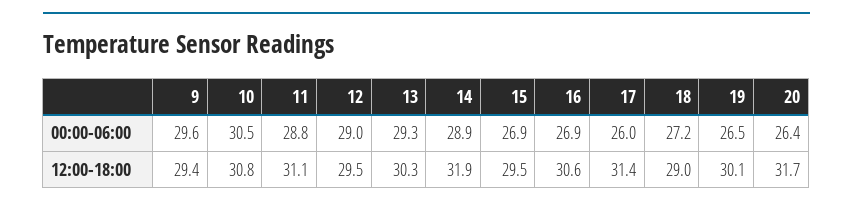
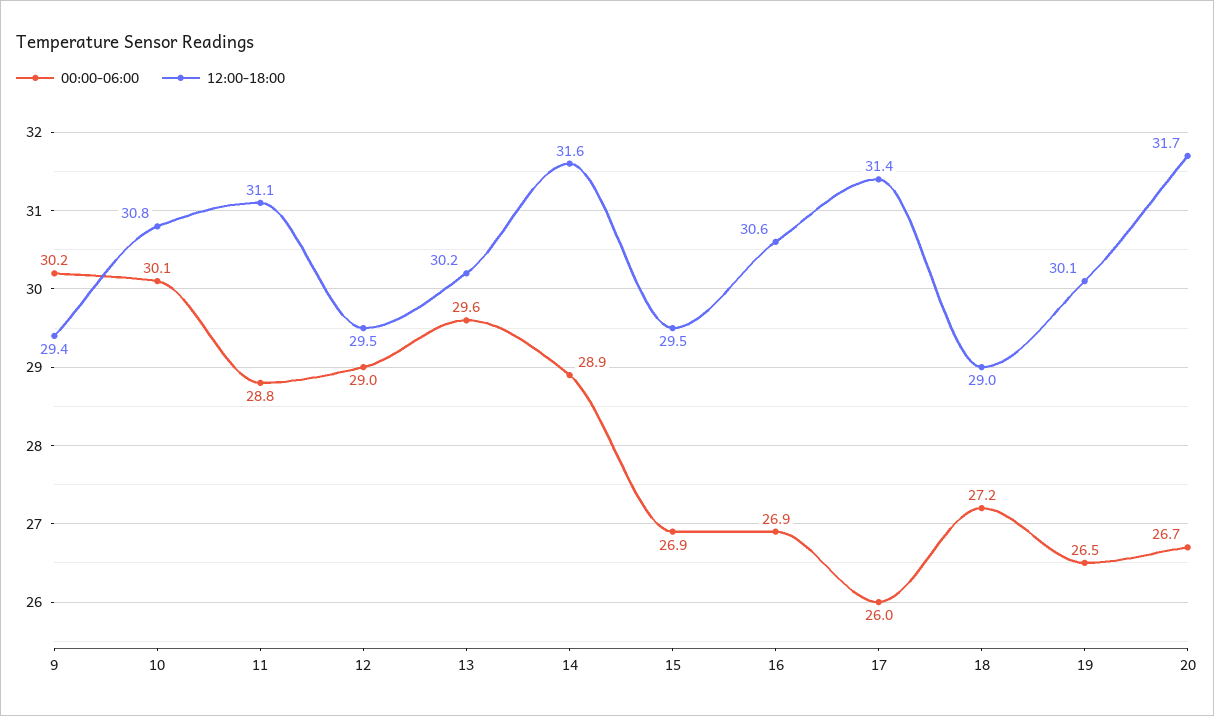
00:00-06:00, 9: 29.6 -> 30.2
00:00-06:00, 10: 30.5 -> 30.1
00:00-06:00, 13: 29.3 -> 29.6
00:00-06:00, 20: 26.4 -> 26.7
12:00-18:00, 13: 30.3 -> 30.2
12:00-18:00, 14: 31.9 -> 31.6

